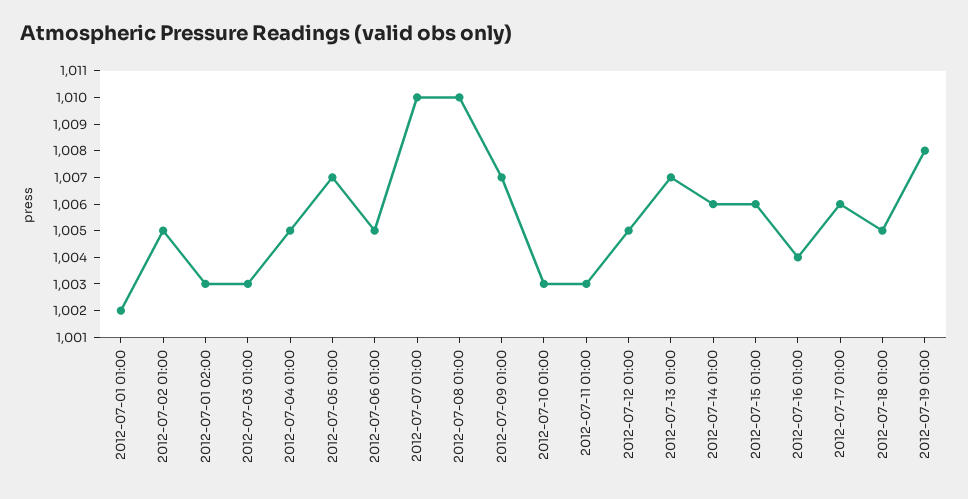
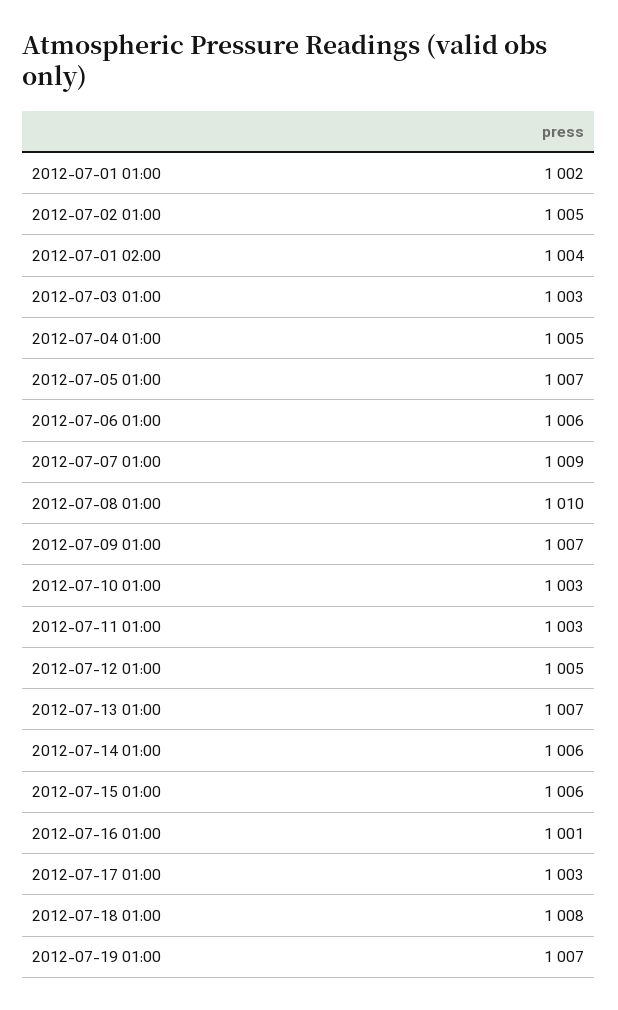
2012-07-01 02:00: 1003 -> 1004
2012-07-06 01:00: 1005 -> 1006
2012-07-07 01:00: 1010 -> 1009
2012-07-16 01:00: 1004 -> 1001
2012-07-17 01:00: 1006 -> 1003
2012-07-18 01:00: 1005 -> 1008
2012-07-19 01:00: 1008 -> 1007

